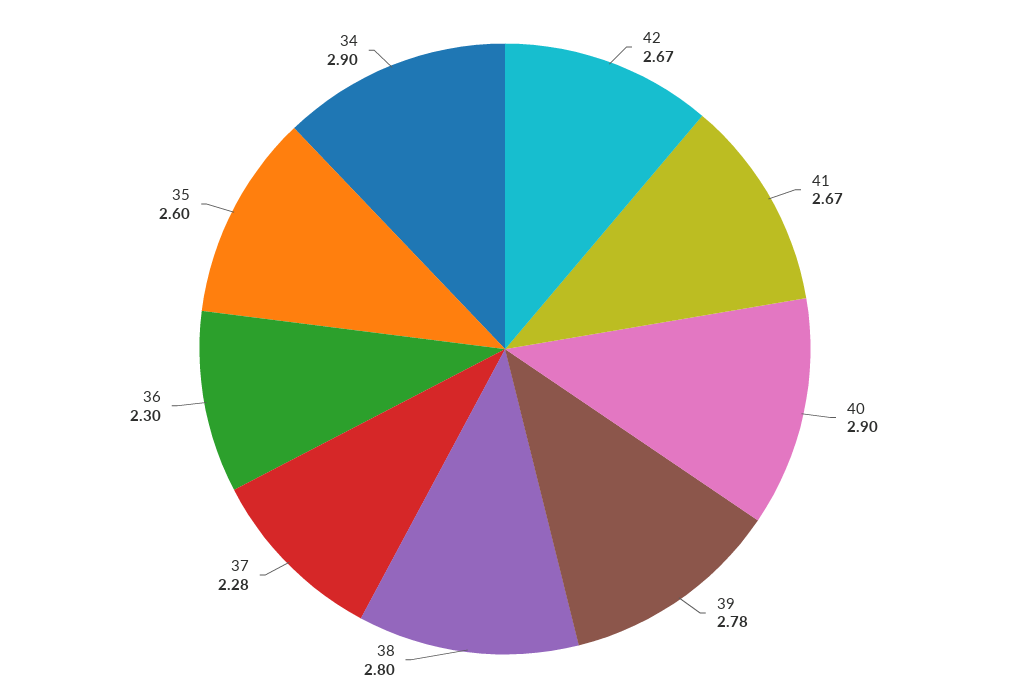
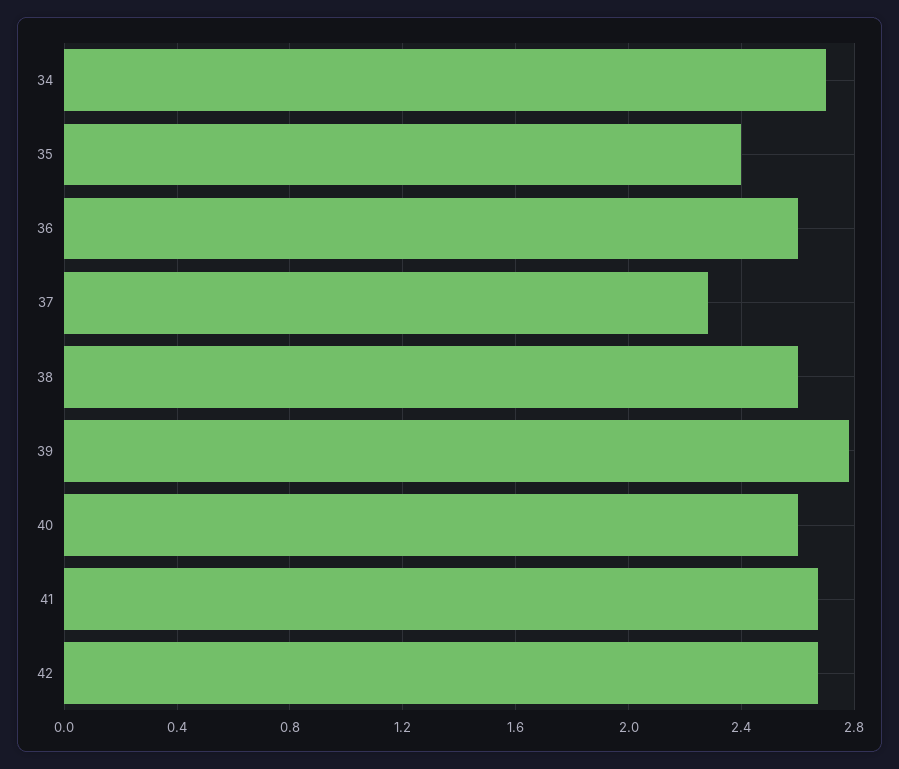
40: 2.9 -> 2.6
38: 2.8 -> 2.6
36: 2.3 -> 2.6
35: 2.6 -> 2.4
34: 2.9 -> 2.7

